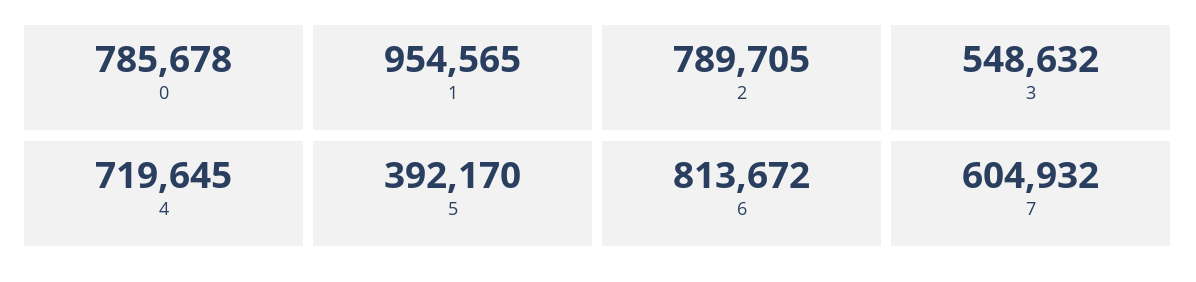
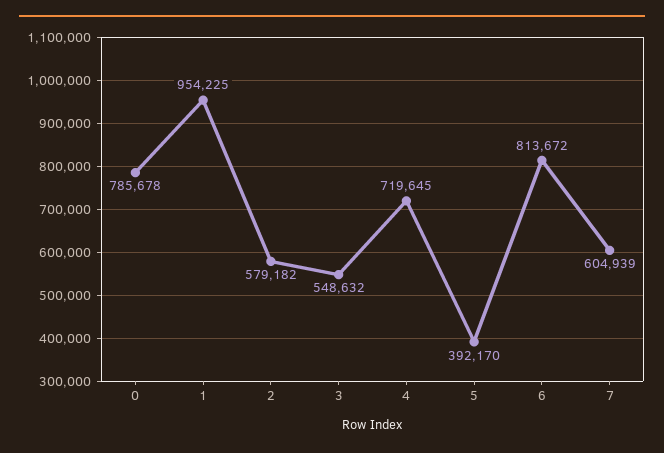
1: 954565 -> 954225
2: 789705 -> 579182
7: 604932 -> 604939

